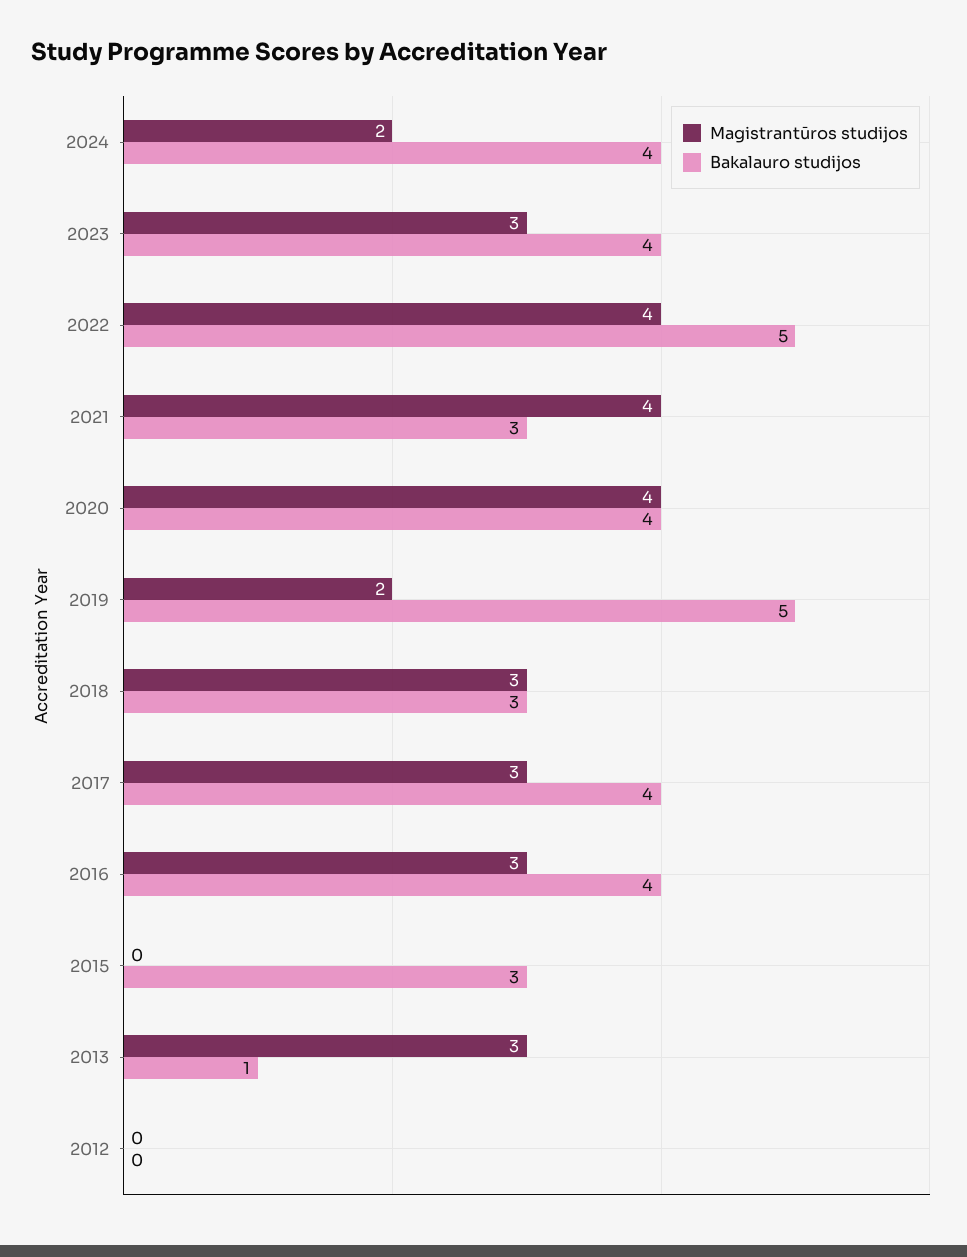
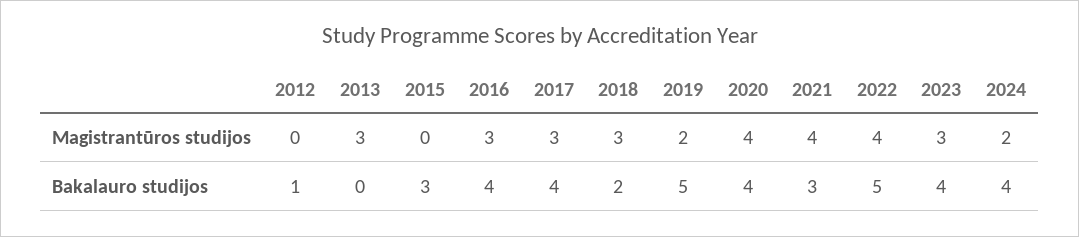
Bakalauro studijos, 2018: 3 -> 2
Bakalauro studijos, 2013: 1 -> 0
Bakalauro studijos, 2012: 0 -> 1

